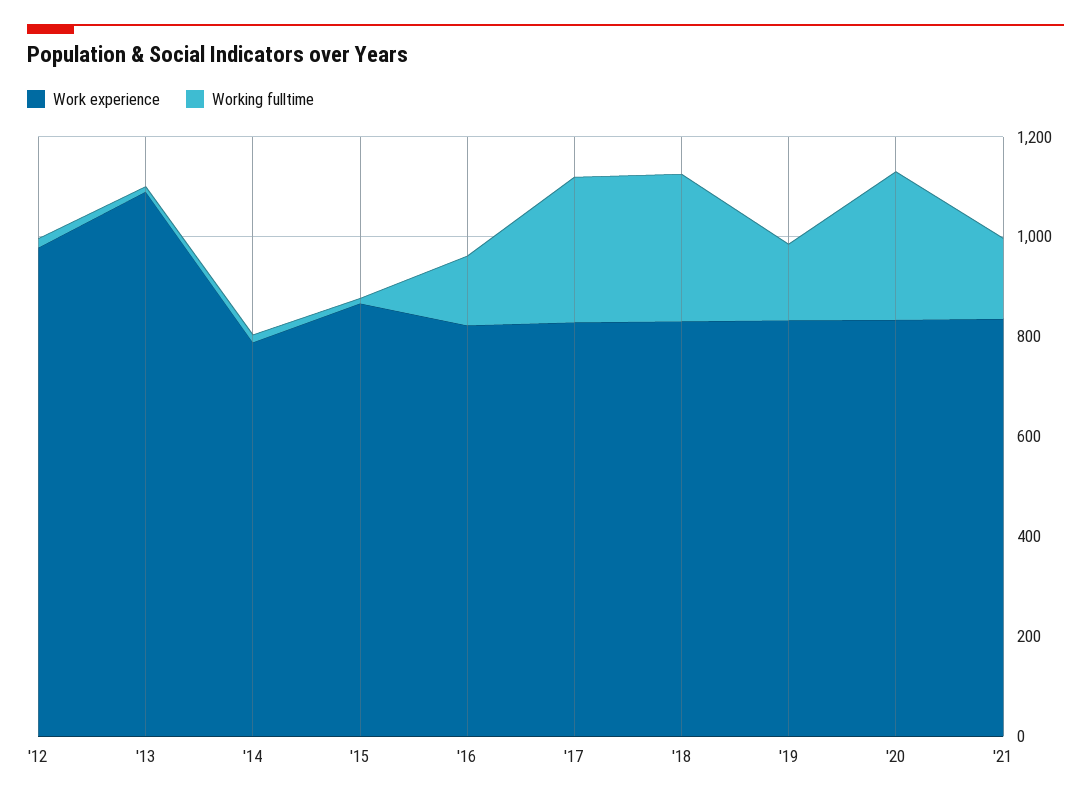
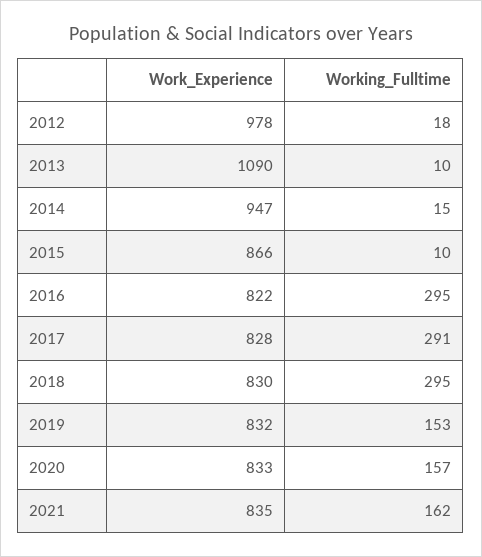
Work experience, '14: 800 -> 947
Working fulltime, '16: 150 -> 295
Working fulltime, '20: 300 -> 157

